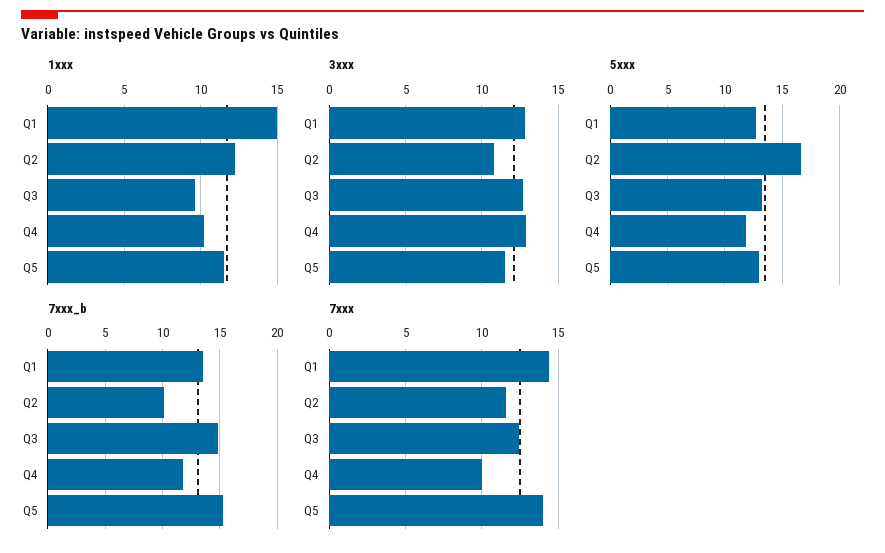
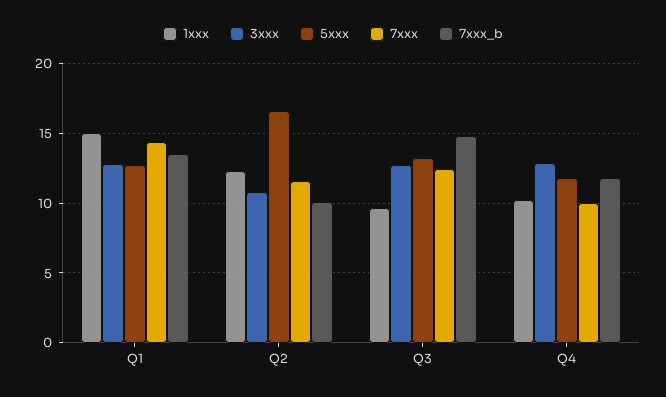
1xxx, Q5: 11.5 -> none
3xxx, Q5: 11.5 -> none
5xxx, Q5: 13 -> none
7xxx_b, Q5: 15 -> none
7xxx, Q5: 14 -> none

